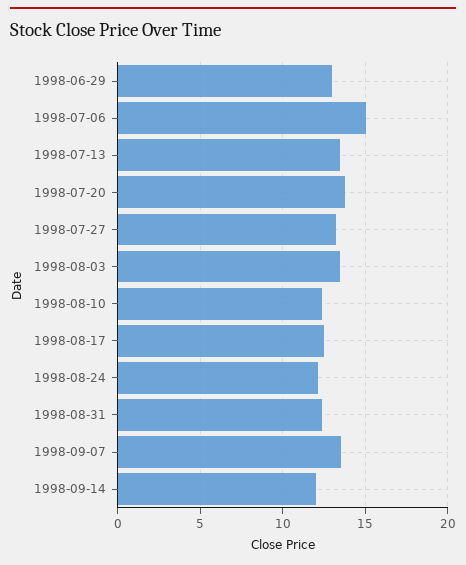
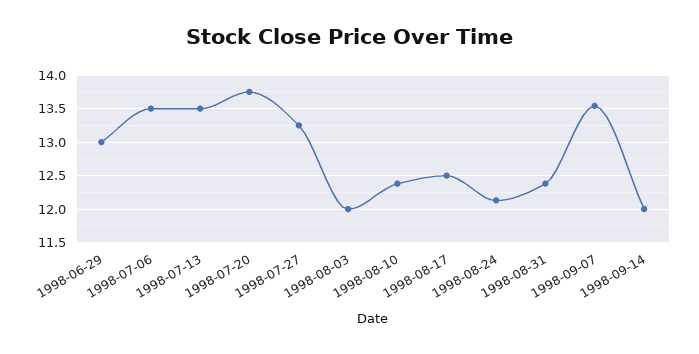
1998-07-06: 15 -> 13.5
1998-08-03: 13.5 -> 12

